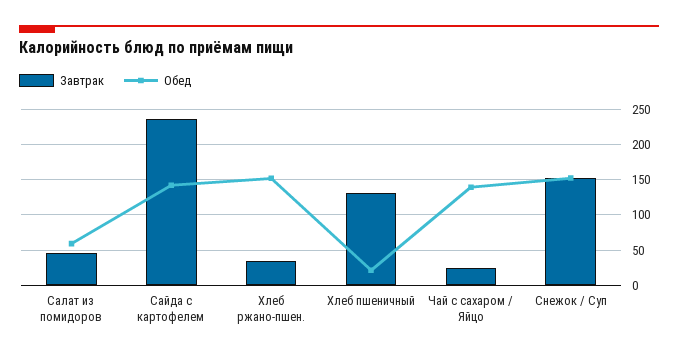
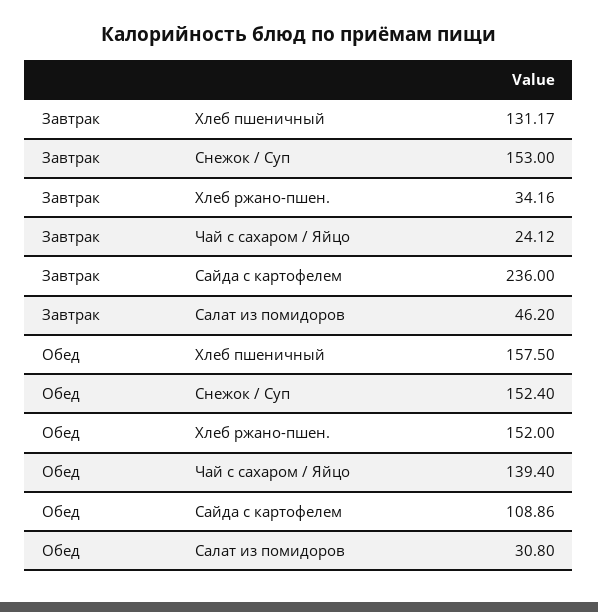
Обед, Салат из помидоров: 60 -> 30.8
Обед, Сайда с картофелем: 140 -> 108.86
Обед, Хлеб пшеничный: 20 -> 157.5

